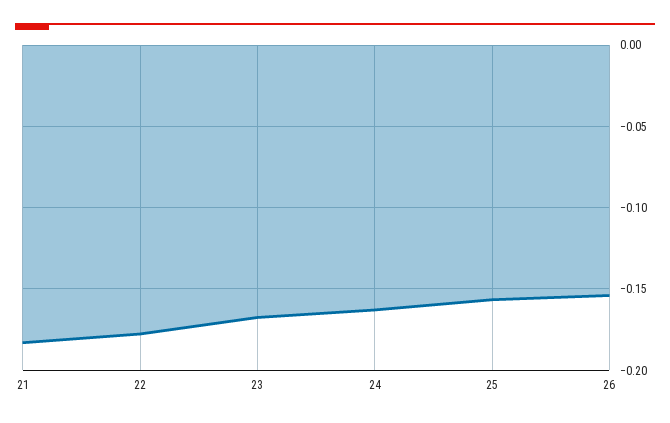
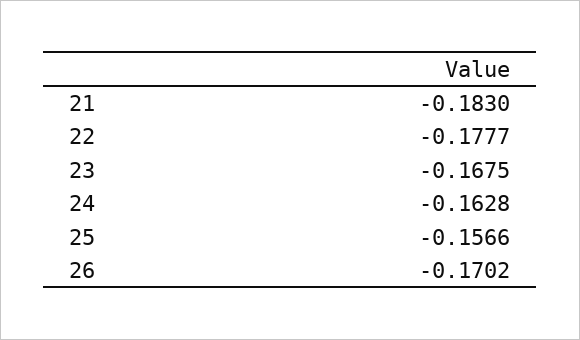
26: -0.155 -> -0.1702

